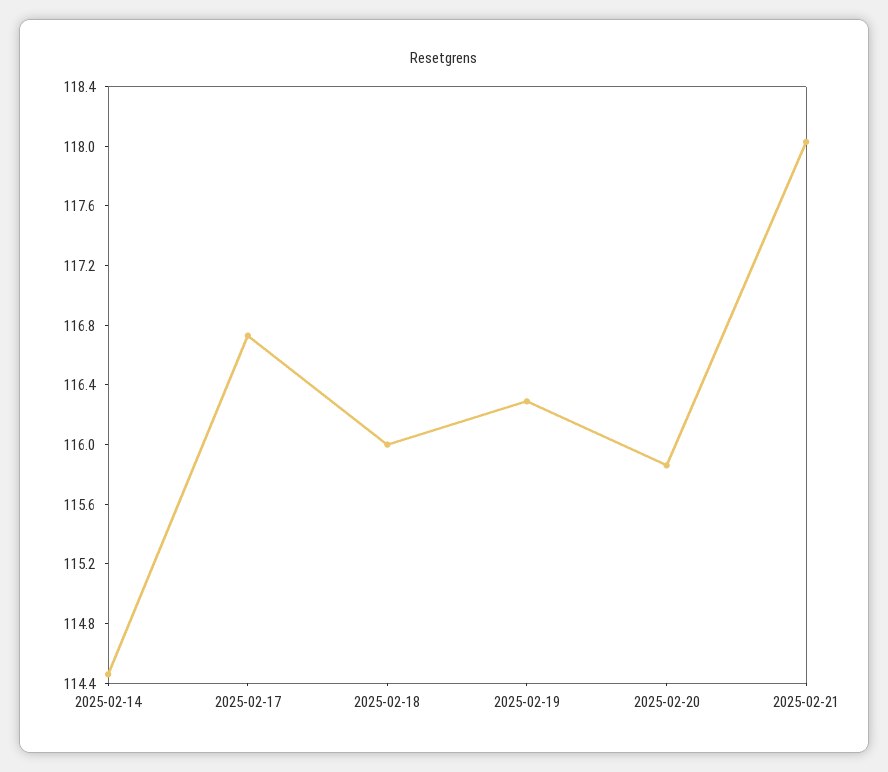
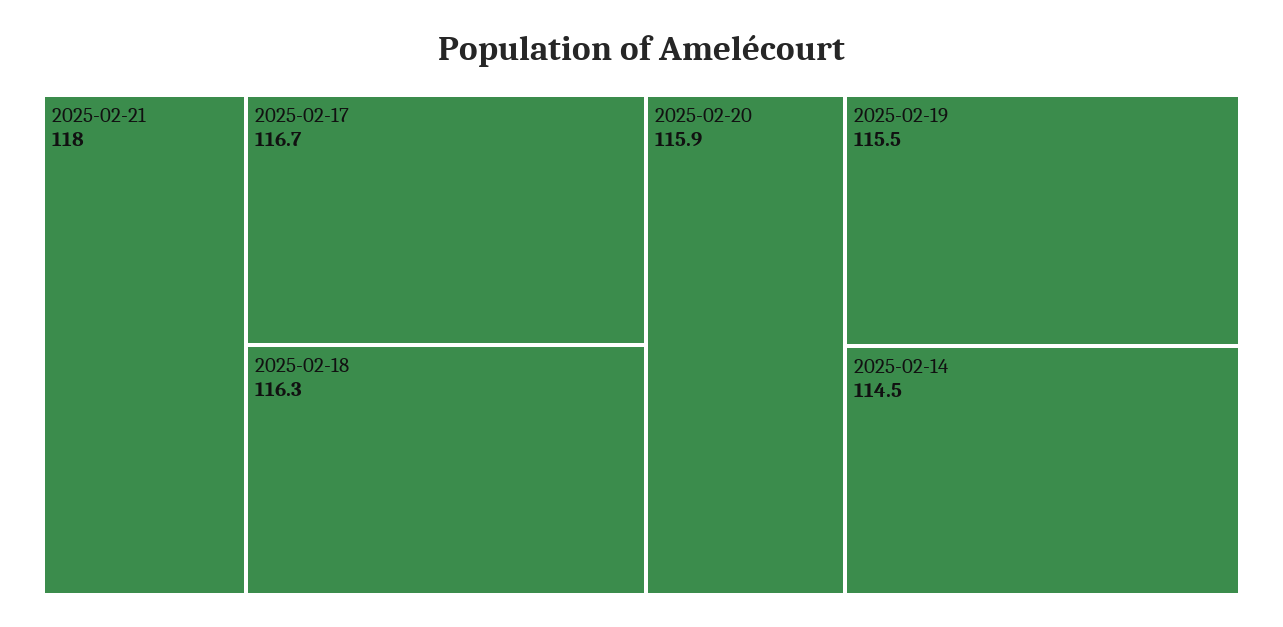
2025-02-18: 116 -> 116.3
2025-02-19: 116.3 -> 115.5

